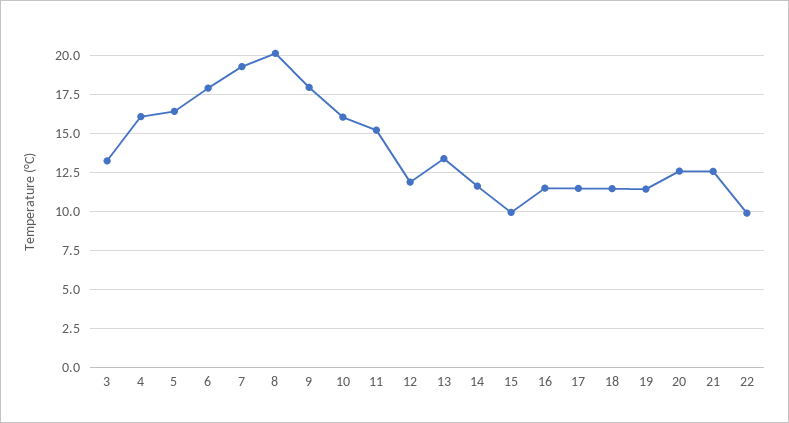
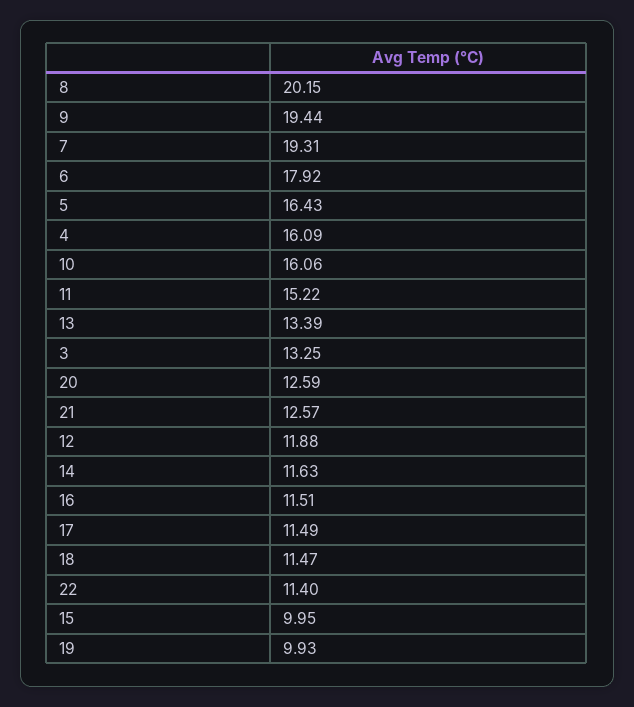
9: 18 -> 19.44
19: 11.5 -> 9.93
22: 10 -> 11.4

